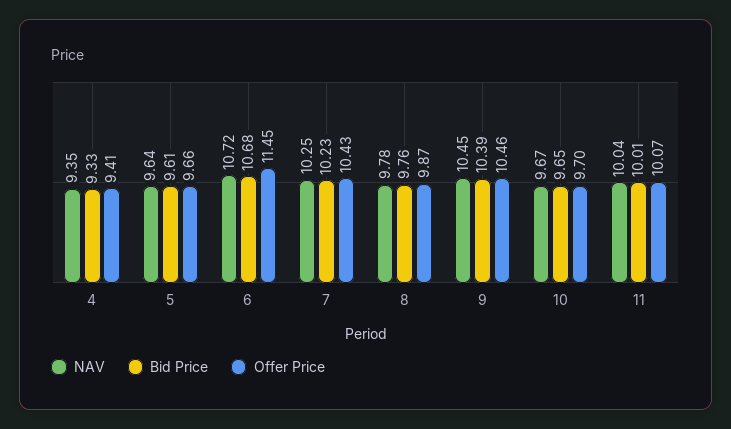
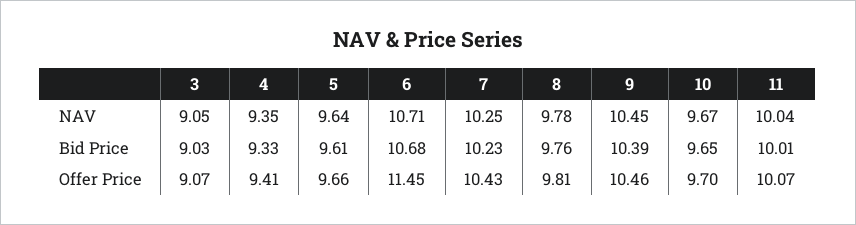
NAV, 6: 10.72 -> 10.71
Offer Price, 8: 9.87 -> 9.81
NAV, 3: none -> 9.05
Bid Price, 3: none -> 9.03
Offer Price, 3: none -> 9.07

